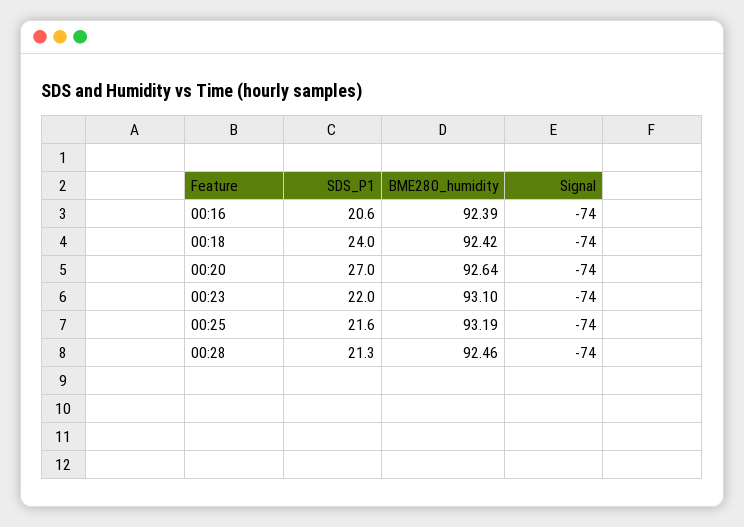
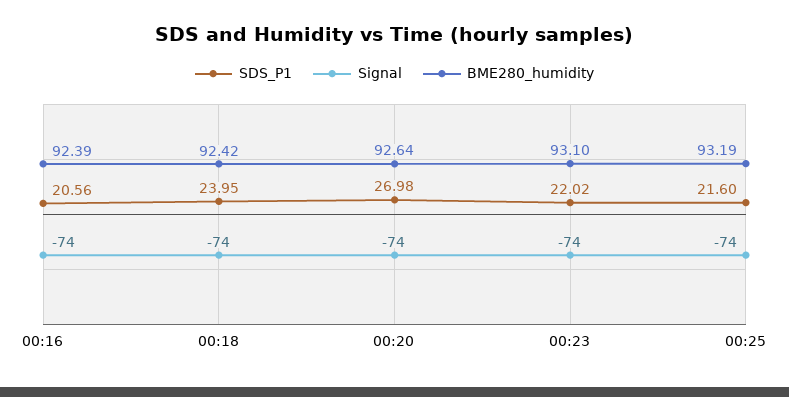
SDS_P1, 00:28: 21.3 -> none
BME280_humidity, 00:28: 92.46 -> none
Signal, 00:28: -74 -> none

